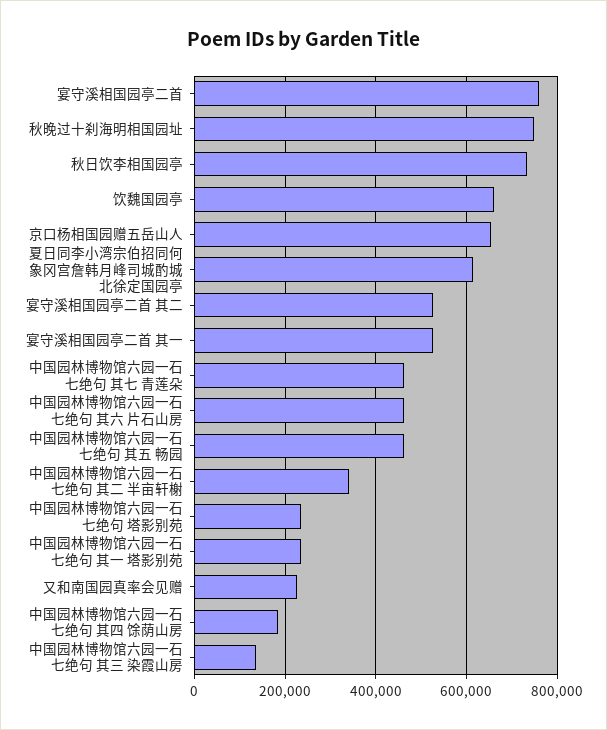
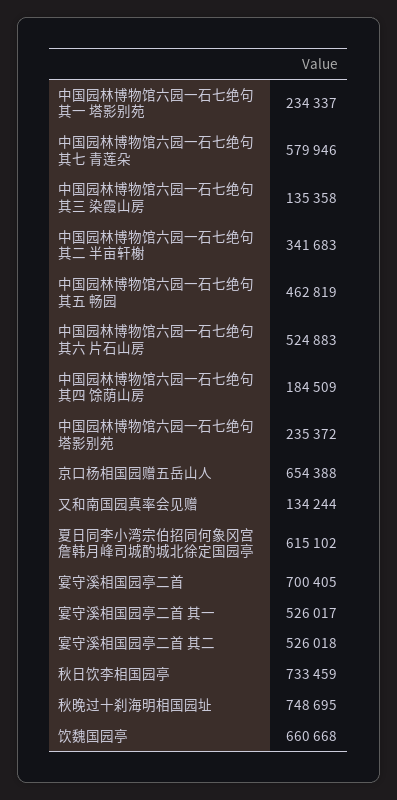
宴守溪相国园亭二首: 760000 -> 700405
中国园林博物馆六园一石七绝句 其七 青莲朵: 460000 -> 579946
中国园林博物馆六园一石七绝句 其六 片石山房: 460000 -> 524883
又和南国园真率会见赠: 220000 -> 134244

